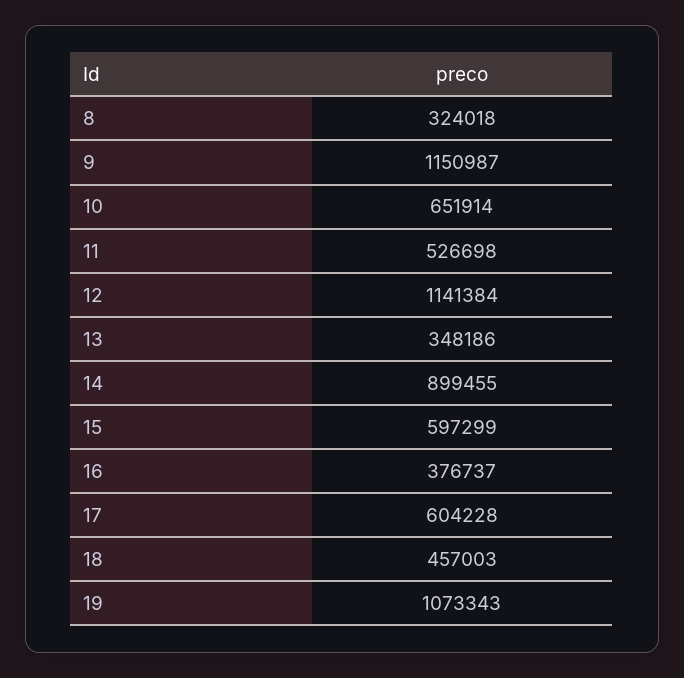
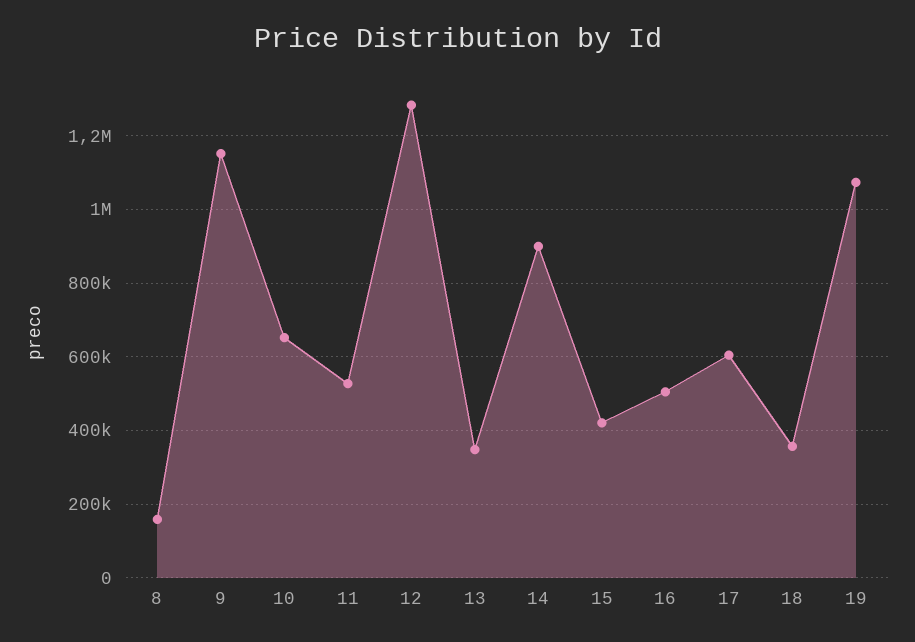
8: 324018 -> 160000
12: 1141384 -> 1280000
15: 597299 -> 420000
16: 376737 -> 500000
18: 457003 -> 360000

